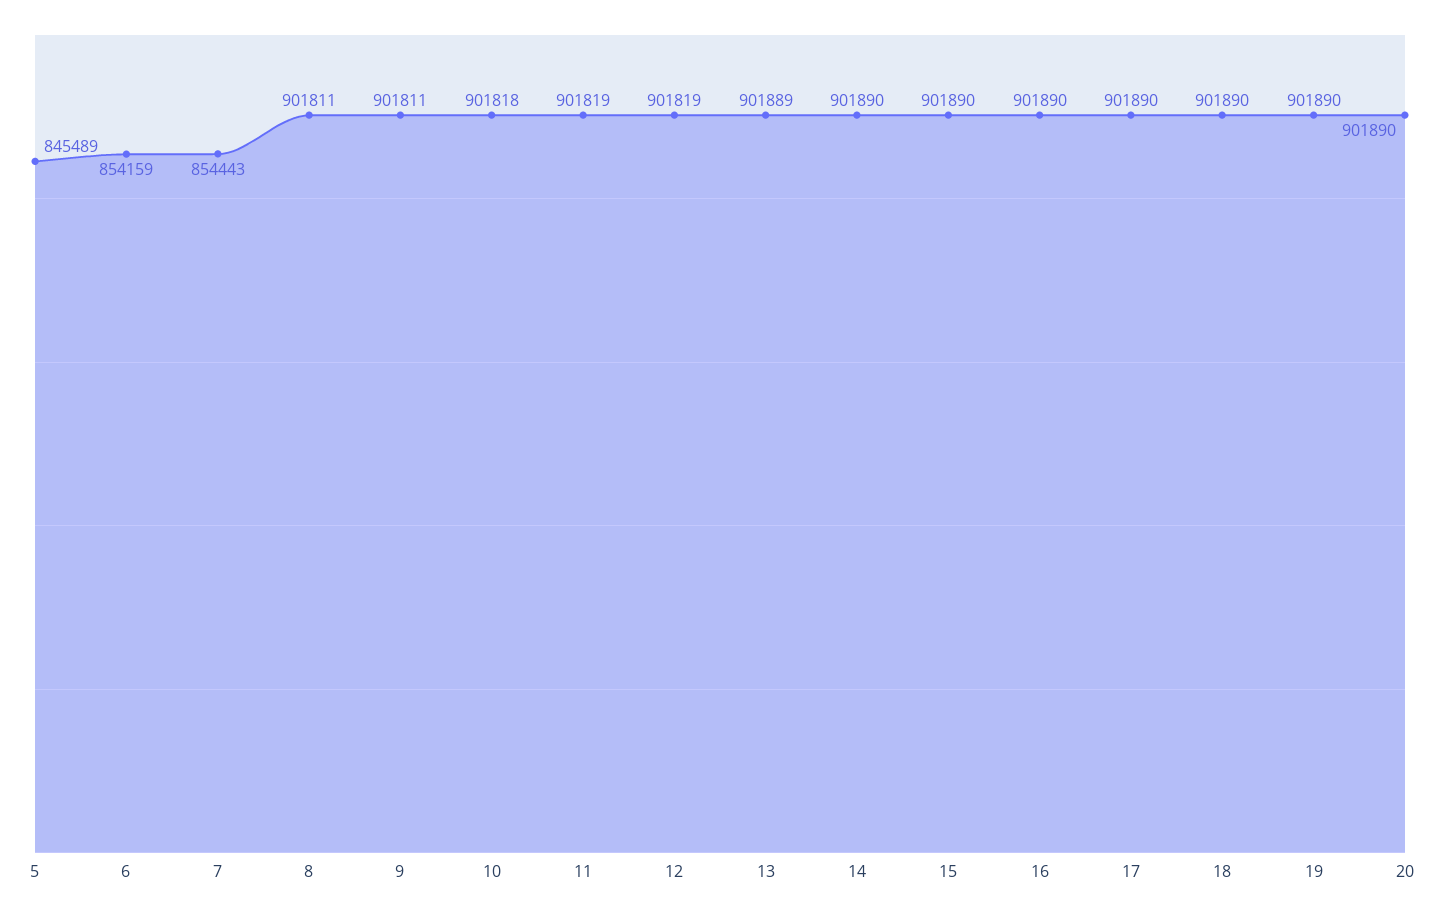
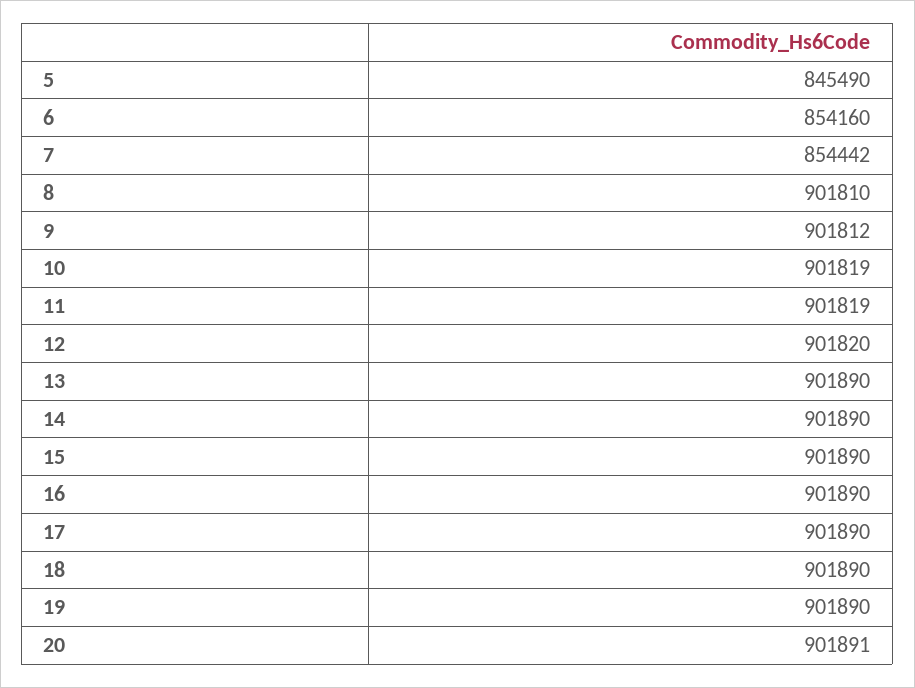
5: 845489 -> 845490
6: 854159 -> 854160
7: 854443 -> 854442
8: 901811 -> 901810
9: 901811 -> 901812
10: 901818 -> 901819
12: 901819 -> 901820
13: 901889 -> 901890
20: 901890 -> 901891

